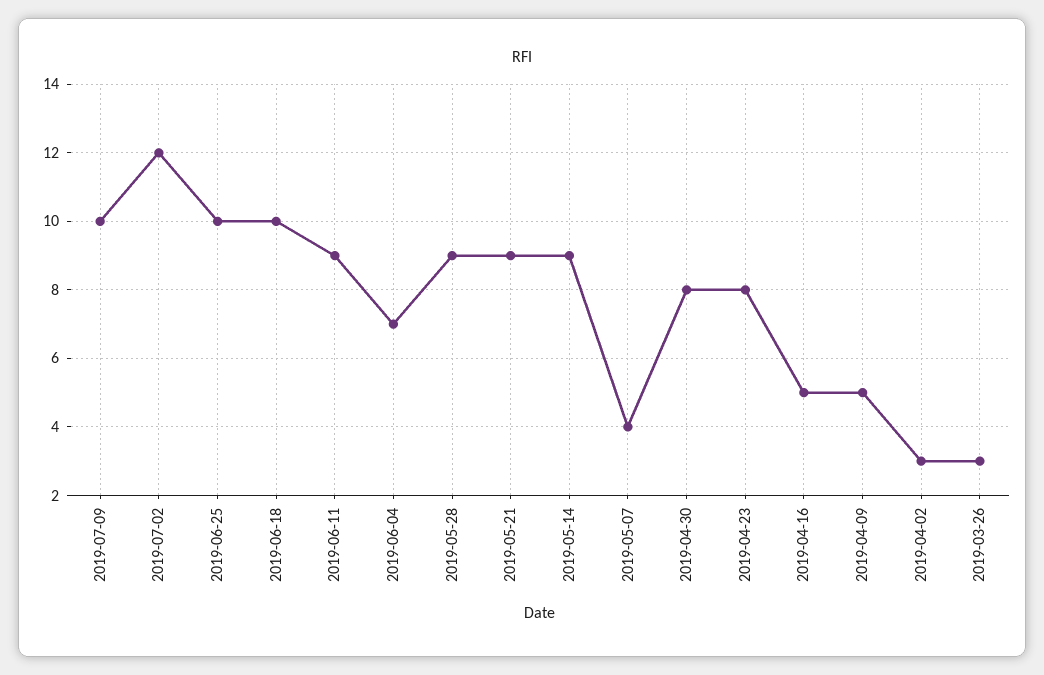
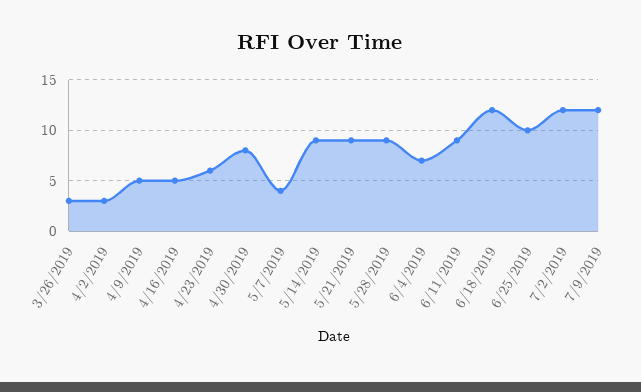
2019-07-09: 10 -> 12
2019-06-18: 10 -> 12
2019-04-23: 8 -> 6

